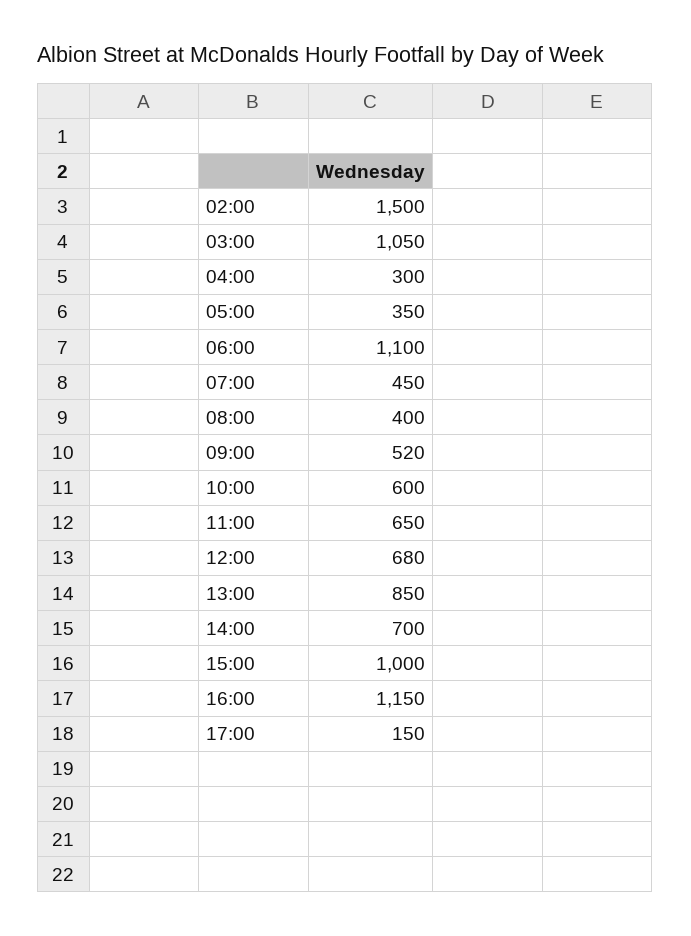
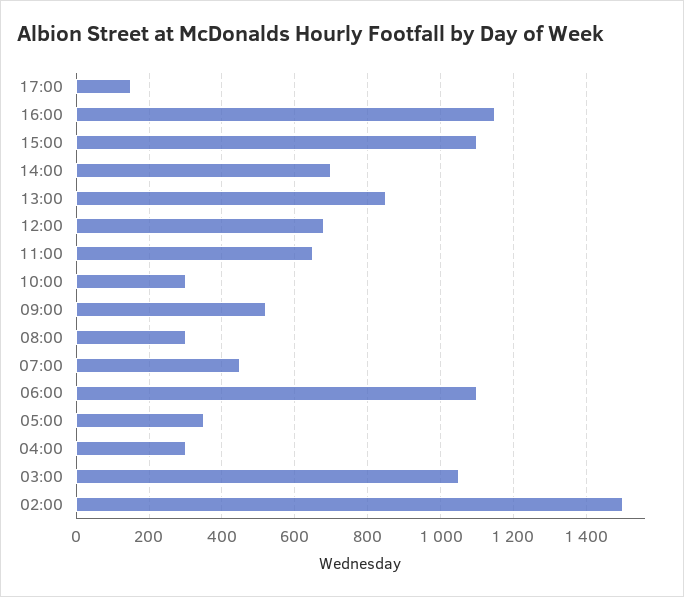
08:00: 400 -> 300
10:00: 600 -> 300
15:00: 1000 -> 1100

